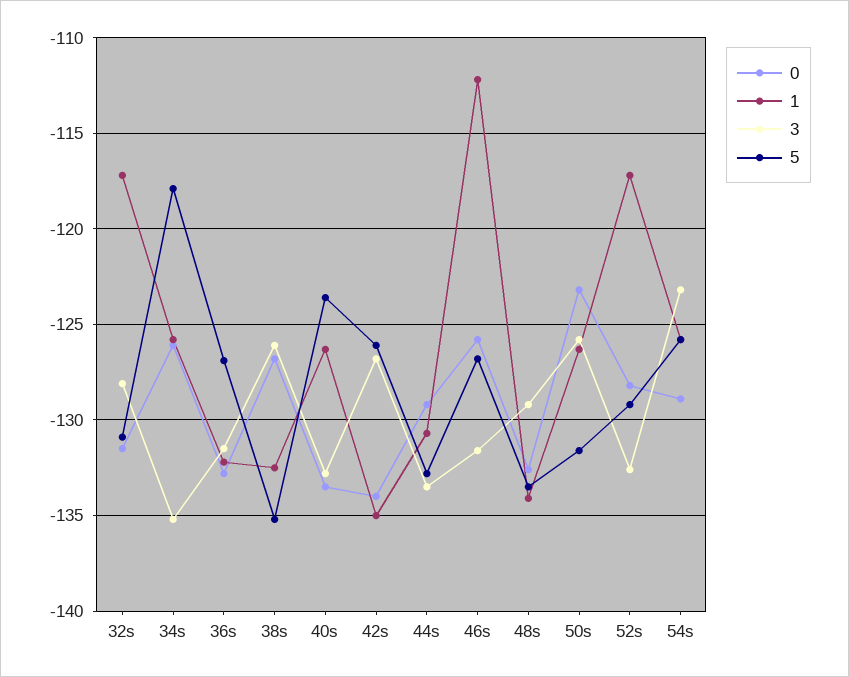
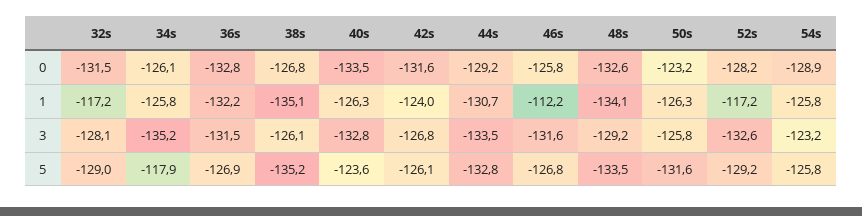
5, 32s: -131 -> -129
1, 38s: -132.5 -> -135.1
0, 42s: -134 -> -131.6
1, 42s: -135 -> -124

